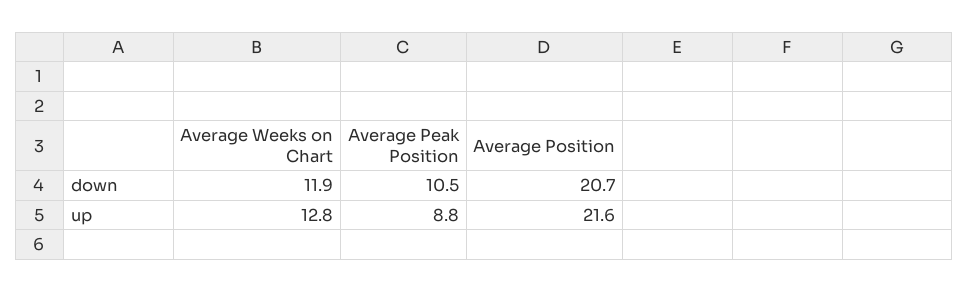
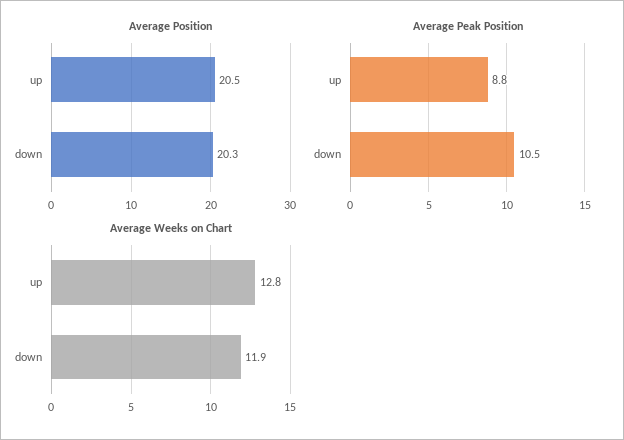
Average Position, down: 20.7 -> 20.3
Average Position, up: 21.6 -> 20.5

